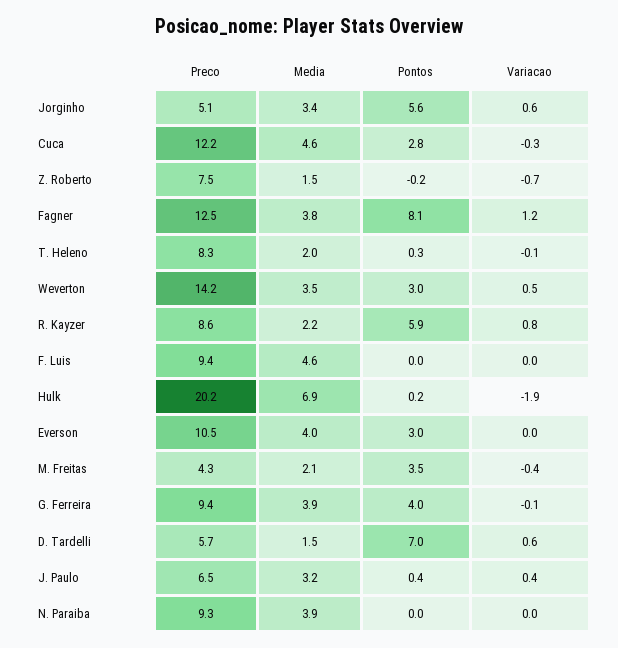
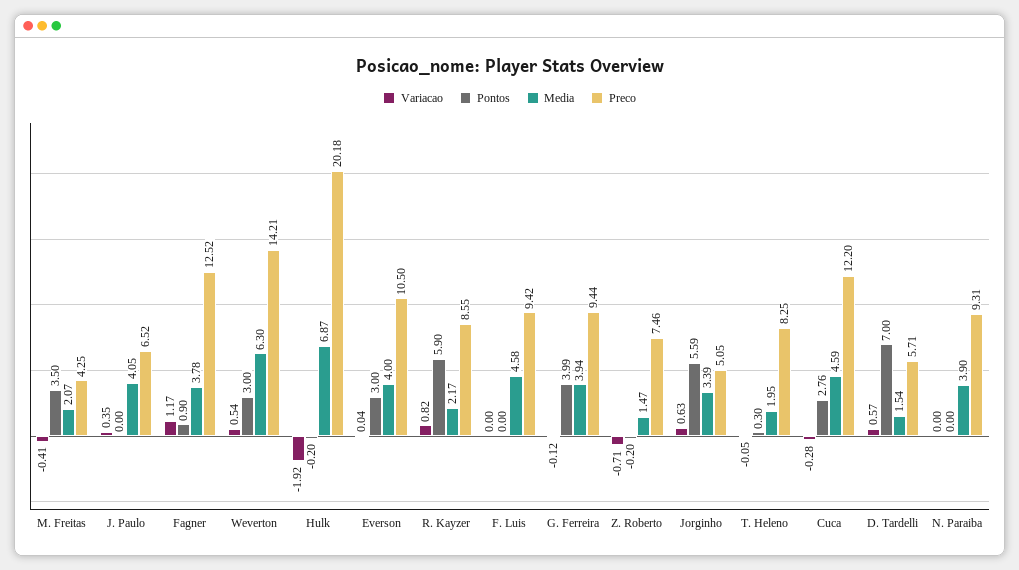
Pontos, Fagner: 8.1 -> 0.9
Media, Weverton: 3.5 -> 6.3
Pontos, Hulk: 0.2 -> -0.2
Media, J. Paulo: 3.2 -> 4.05
Pontos, J. Paulo: 0.4 -> 0

